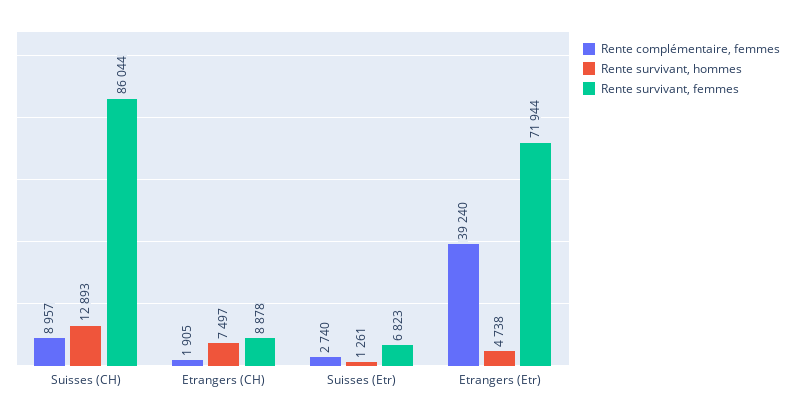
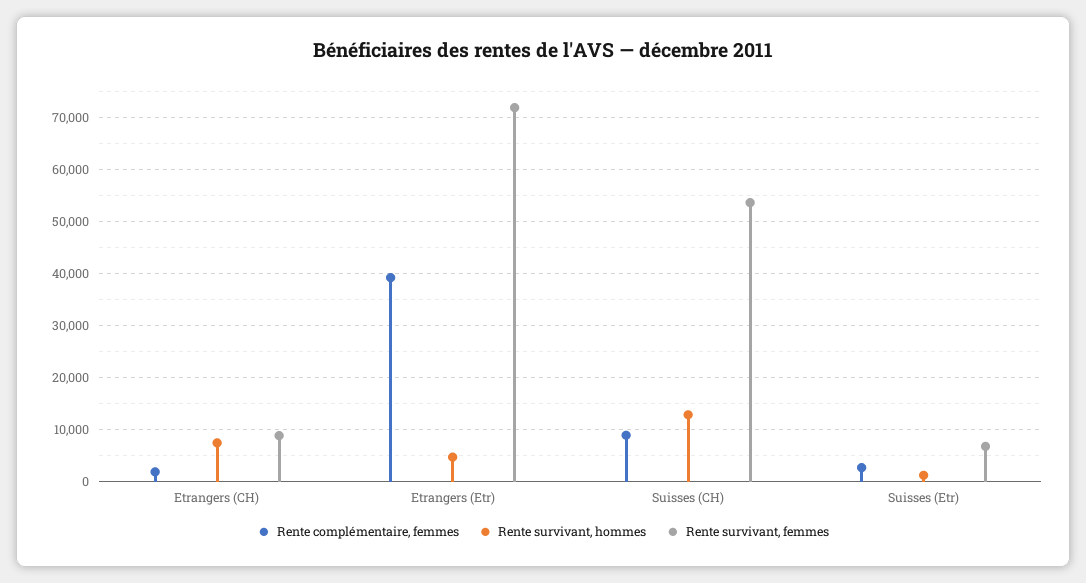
Rente survivant, femmes, Suisses (CH): 86044 -> 54000

